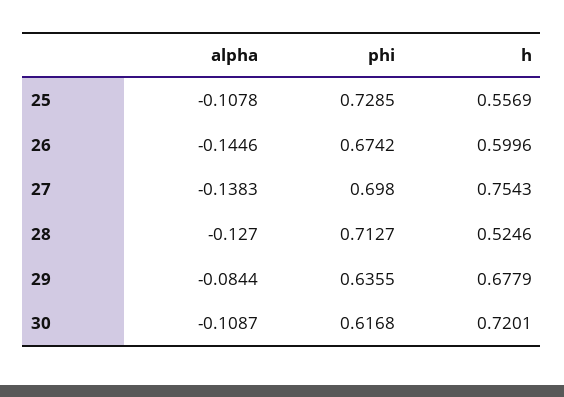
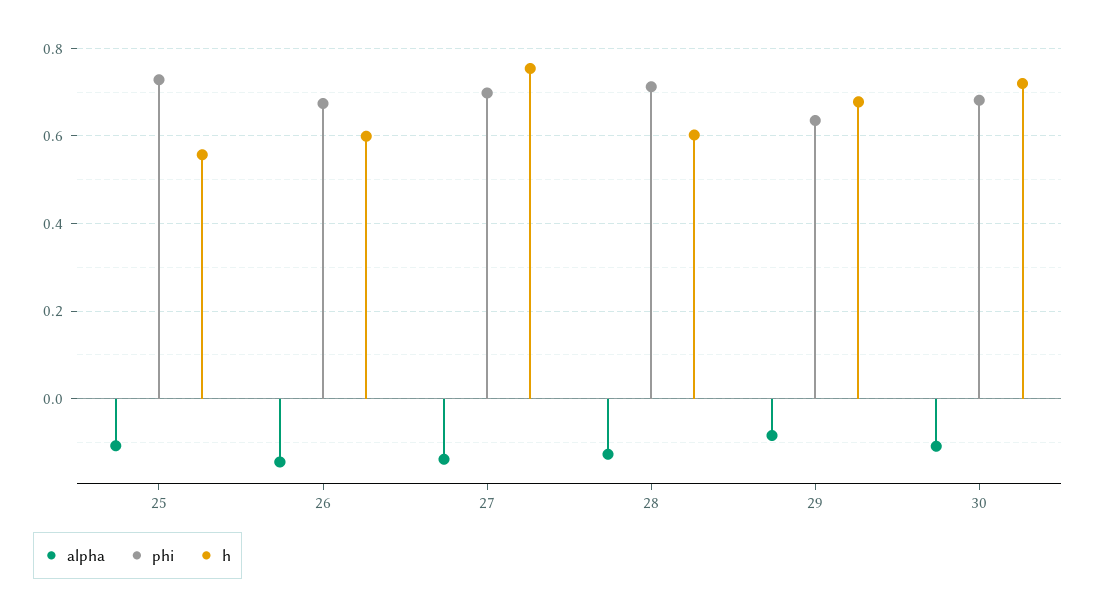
h, 28: 0.5246 -> 0.6
phi, 30: 0.6168 -> 0.68

